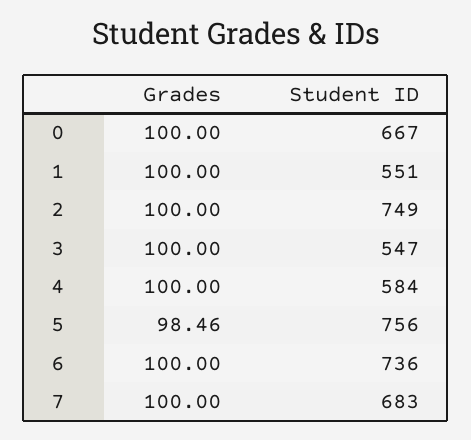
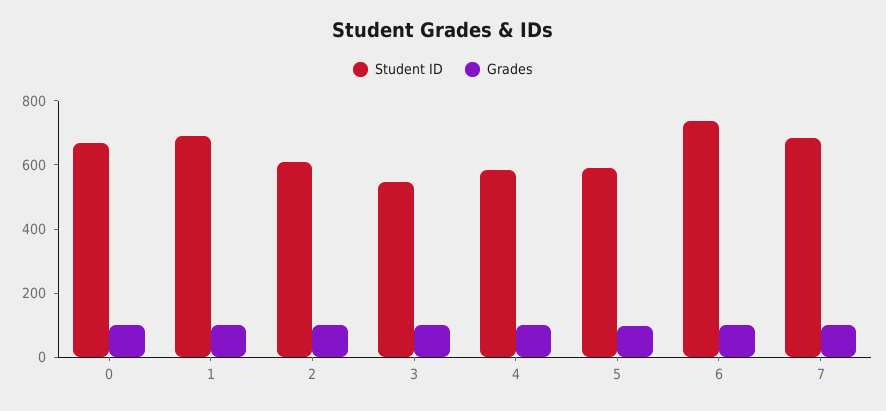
Student ID, 1: 551 -> 700
Student ID, 2: 749 -> 600
Student ID, 5: 756 -> 600

